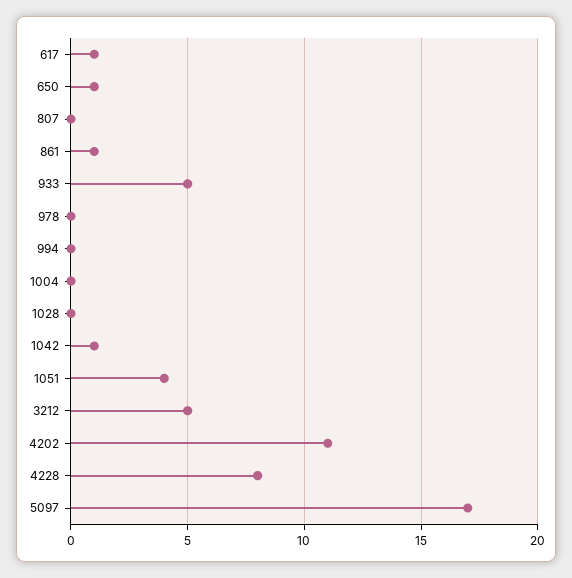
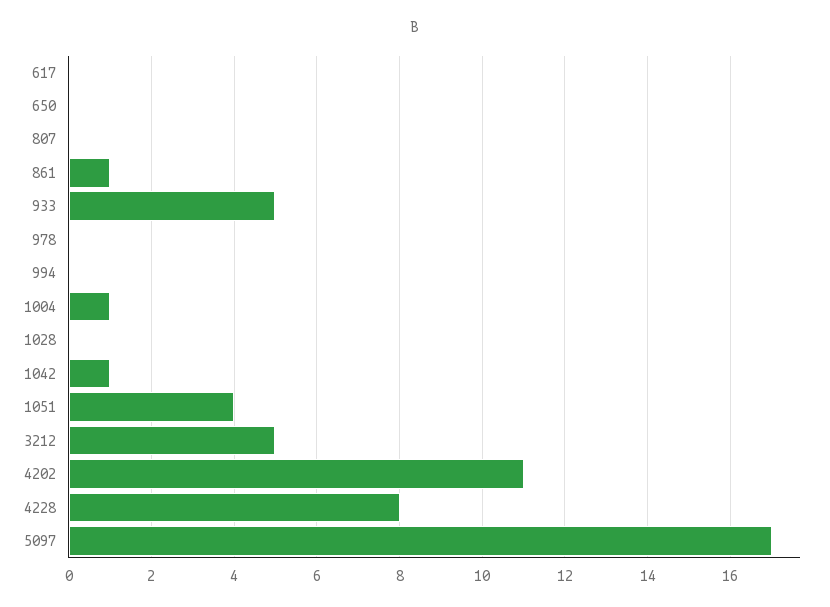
617: 1 -> 0
650: 1 -> 0
1004: 0 -> 1

